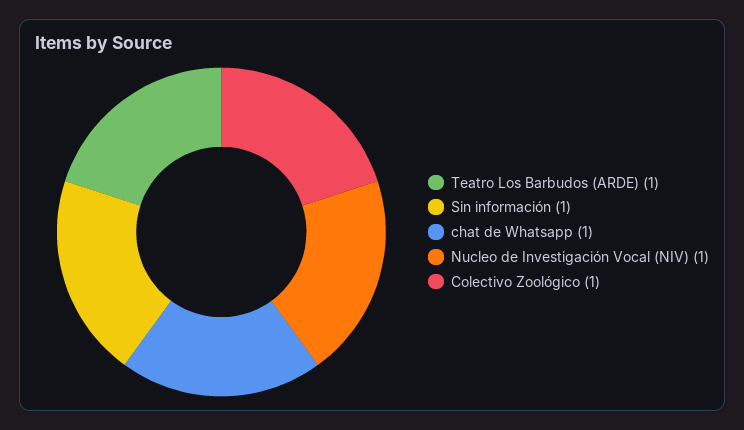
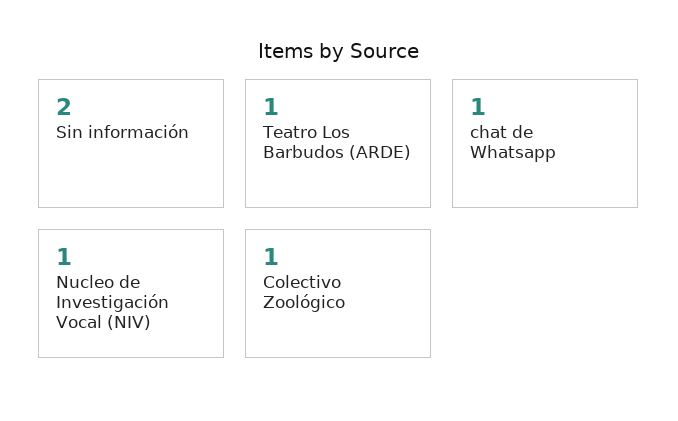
Sin información: 1 -> 2

